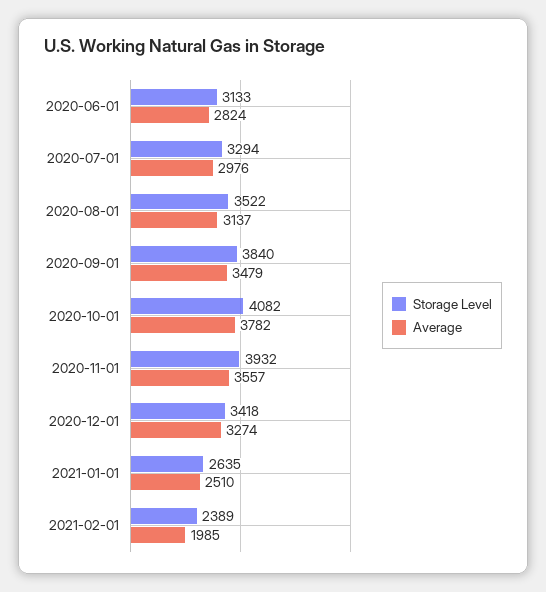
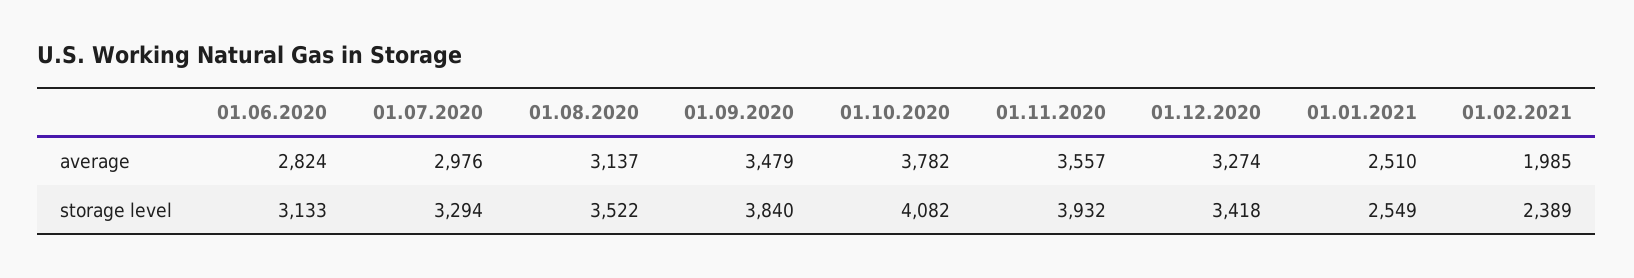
Storage Level, 2021-01-01: 2635 -> 2549

